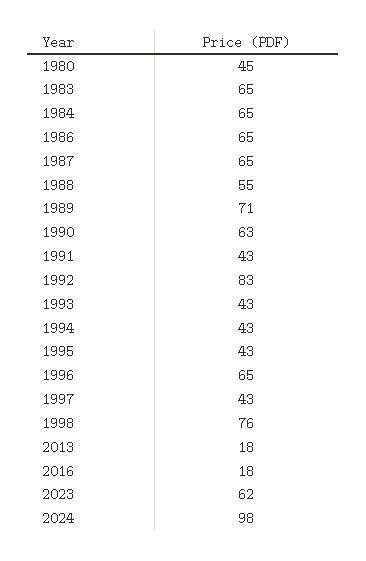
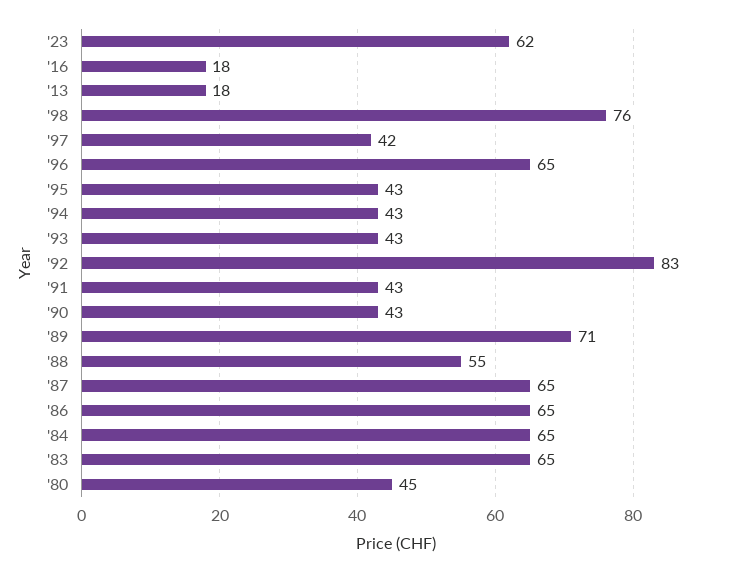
1990: 63 -> 43
1997: 43 -> 42
2024: 98 -> none

